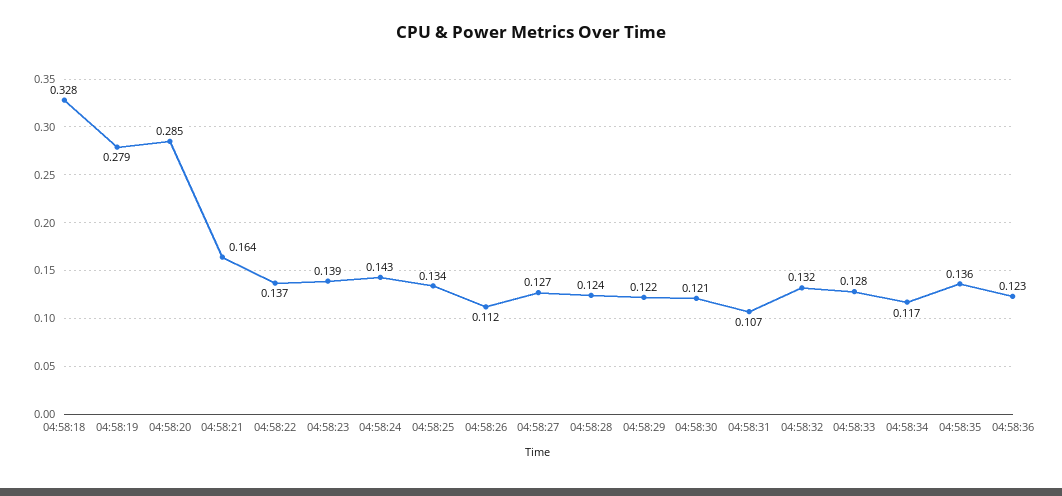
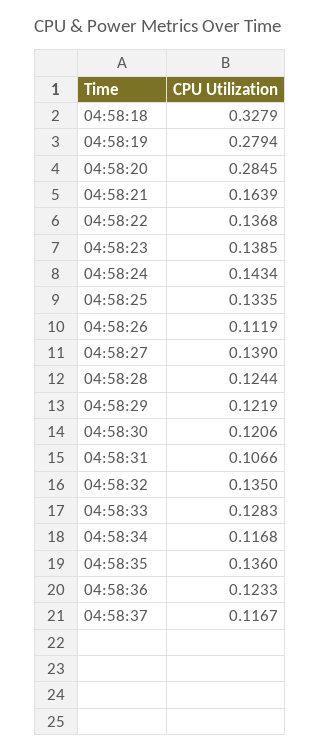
04:58:27: 0.127 -> 0.139
04:58:32: 0.132 -> 0.135
04:58:37: none -> 0.1167

